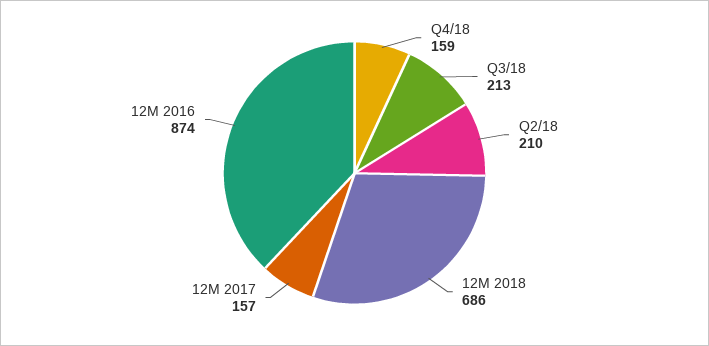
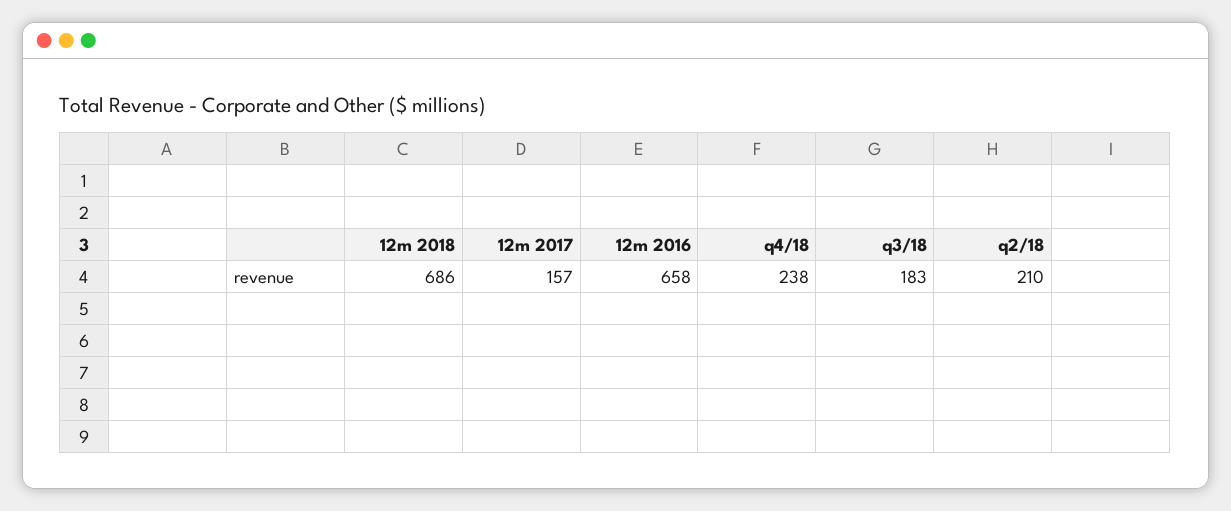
Q4/18: 159 -> 238
Q3/18: 213 -> 183
12M 2016: 874 -> 658

